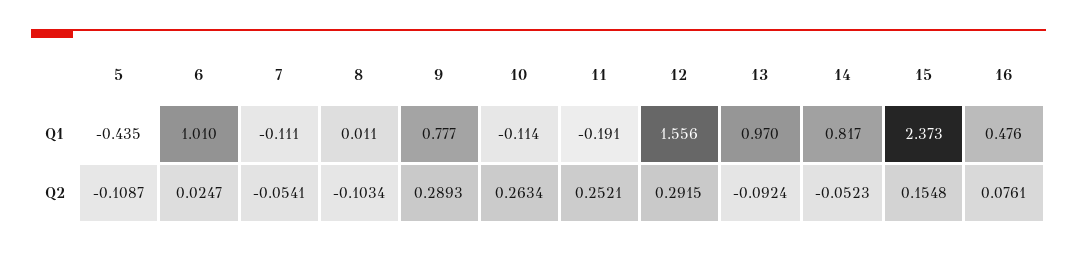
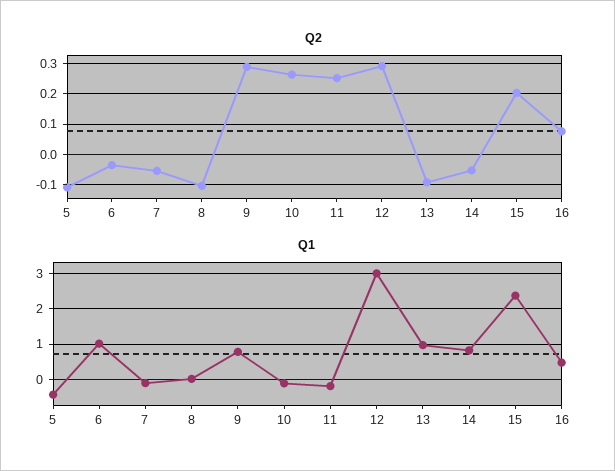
Q1, 12: 1.556 -> 3
Q2, 6: 0.0247 -> -0.04
Q2, 15: 0.1548 -> 0.2

